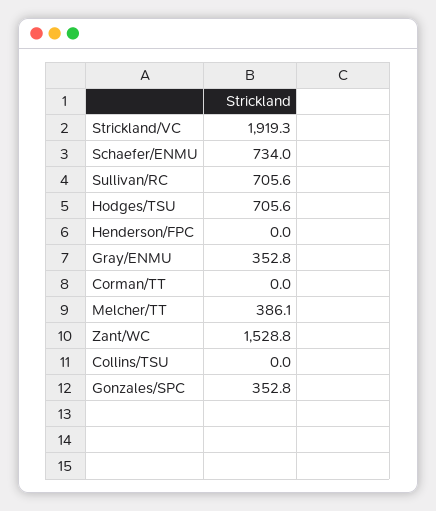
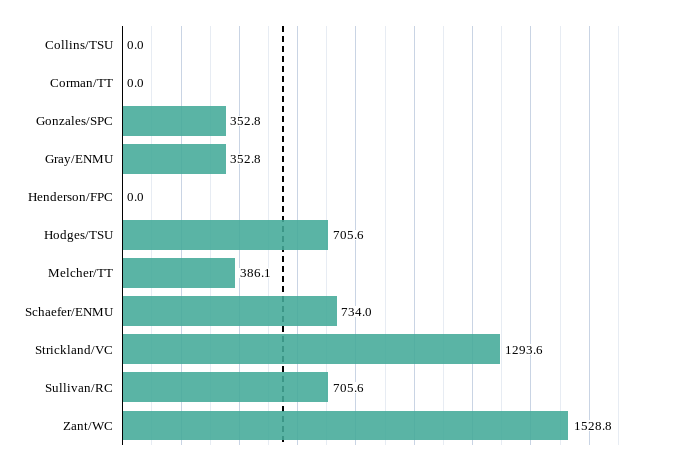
Strickland/VC: 1919.3 -> 1293.6

